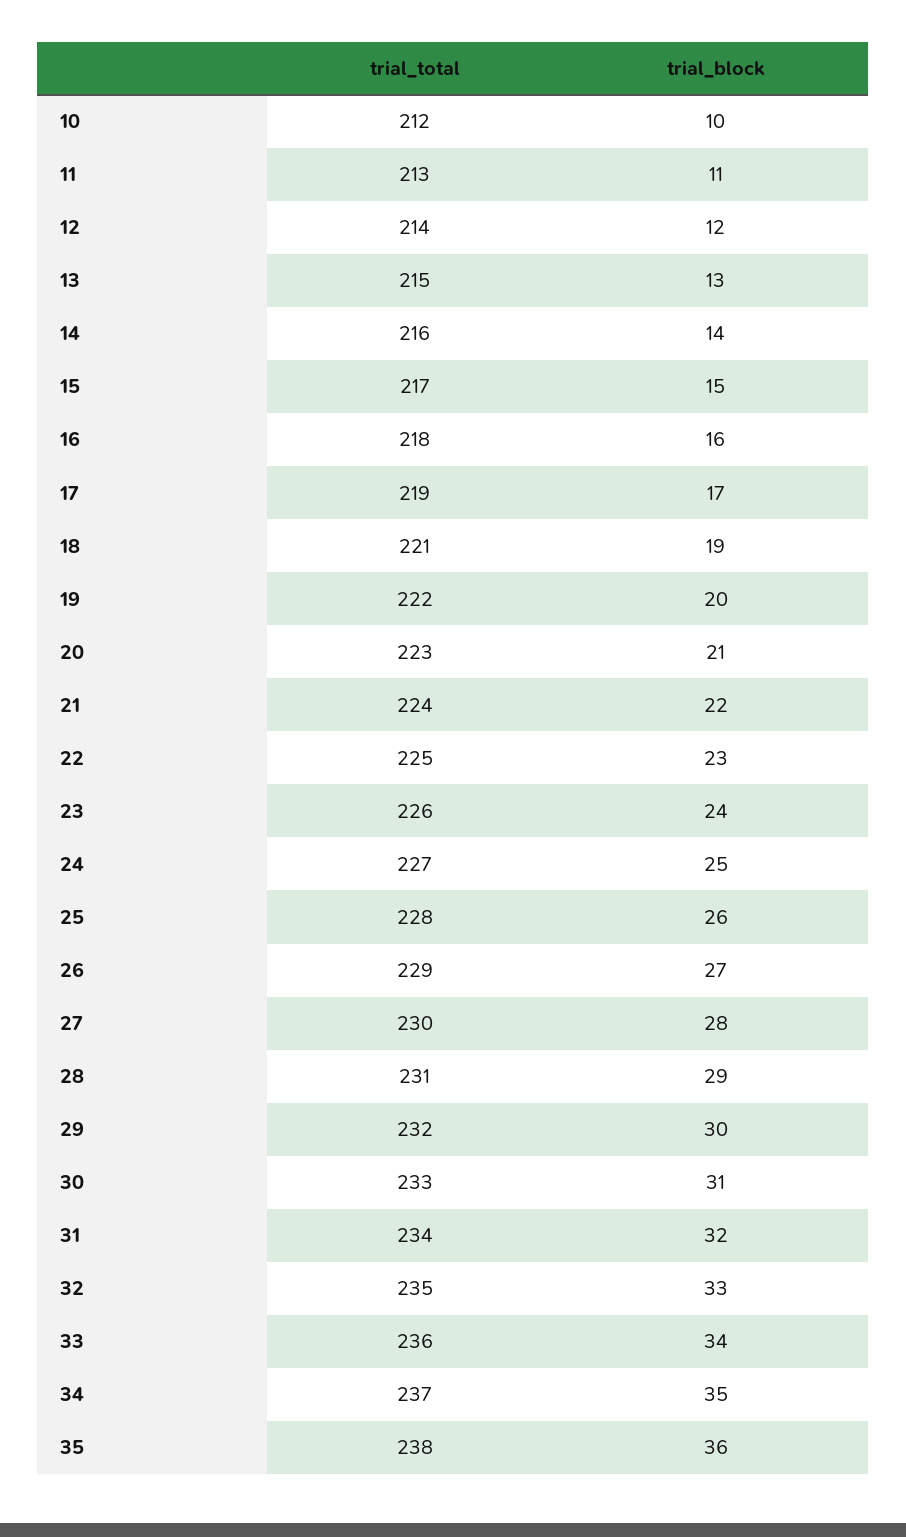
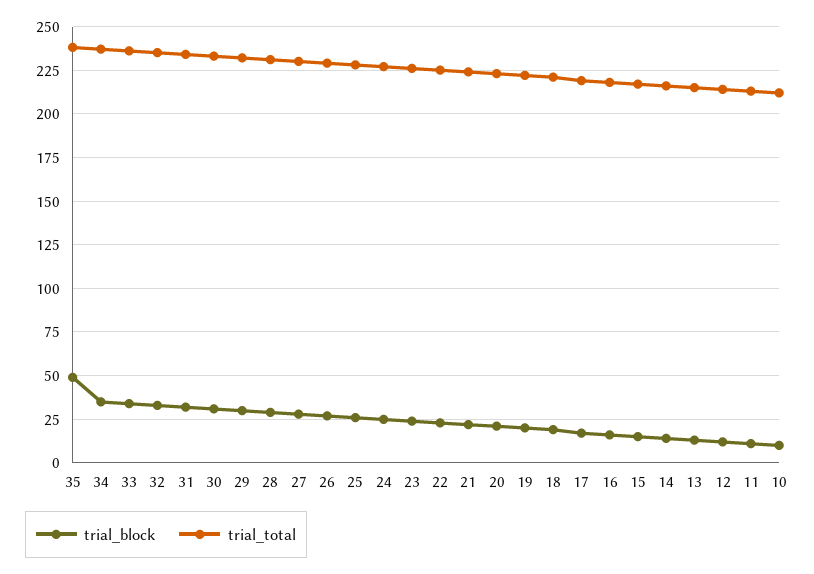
trial_block, 35: 36 -> 50

